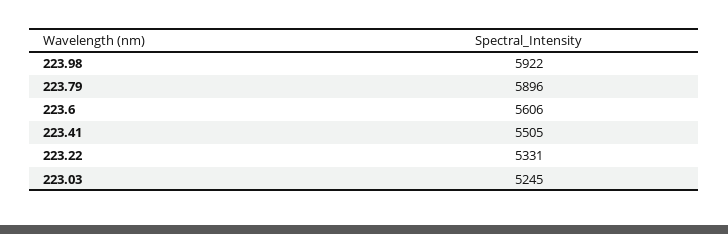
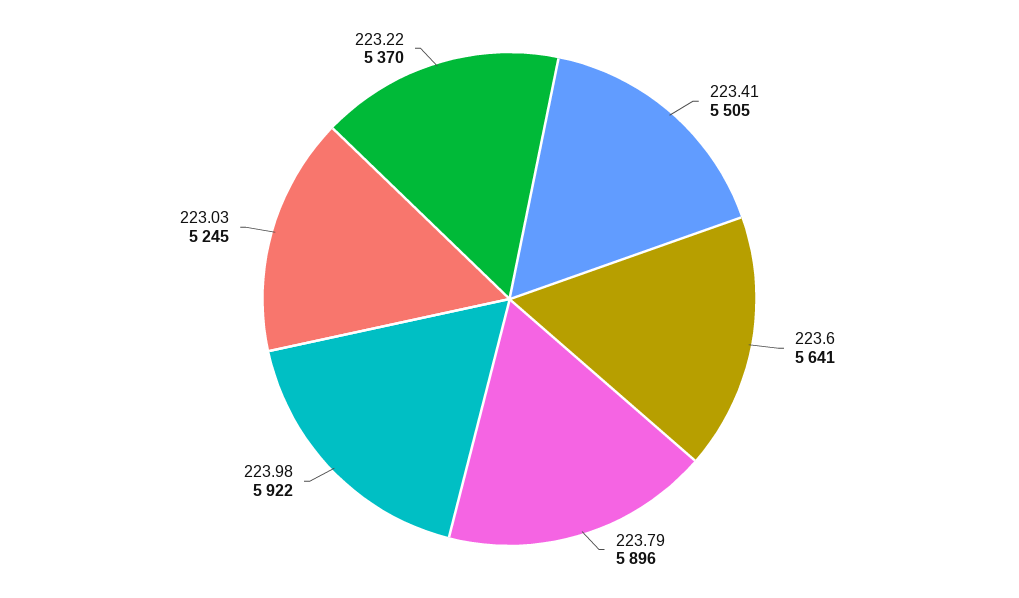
223.6: 5606 -> 5641
223.22: 5331 -> 5370

